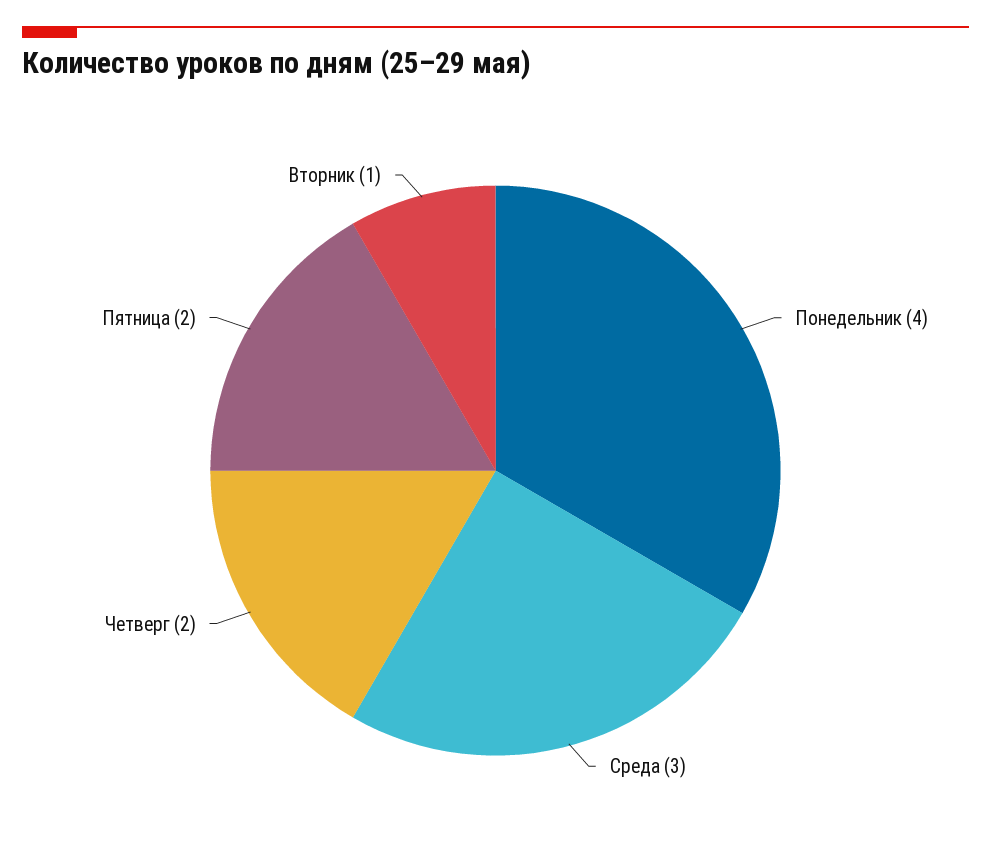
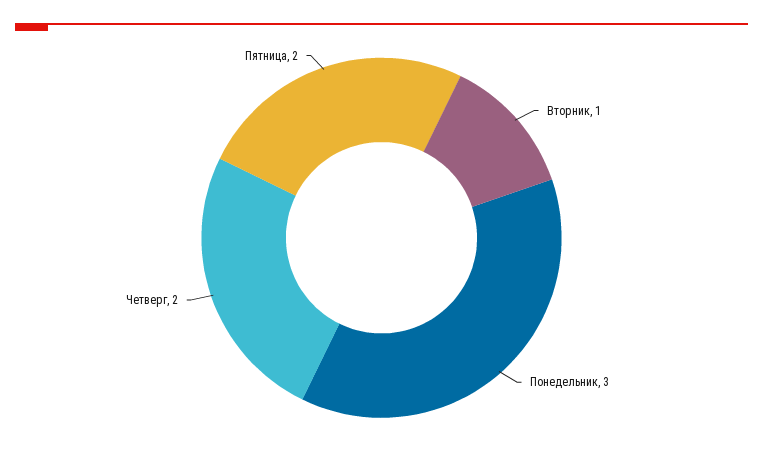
Понедельник: 4 -> 3
Среда: 3 -> none

